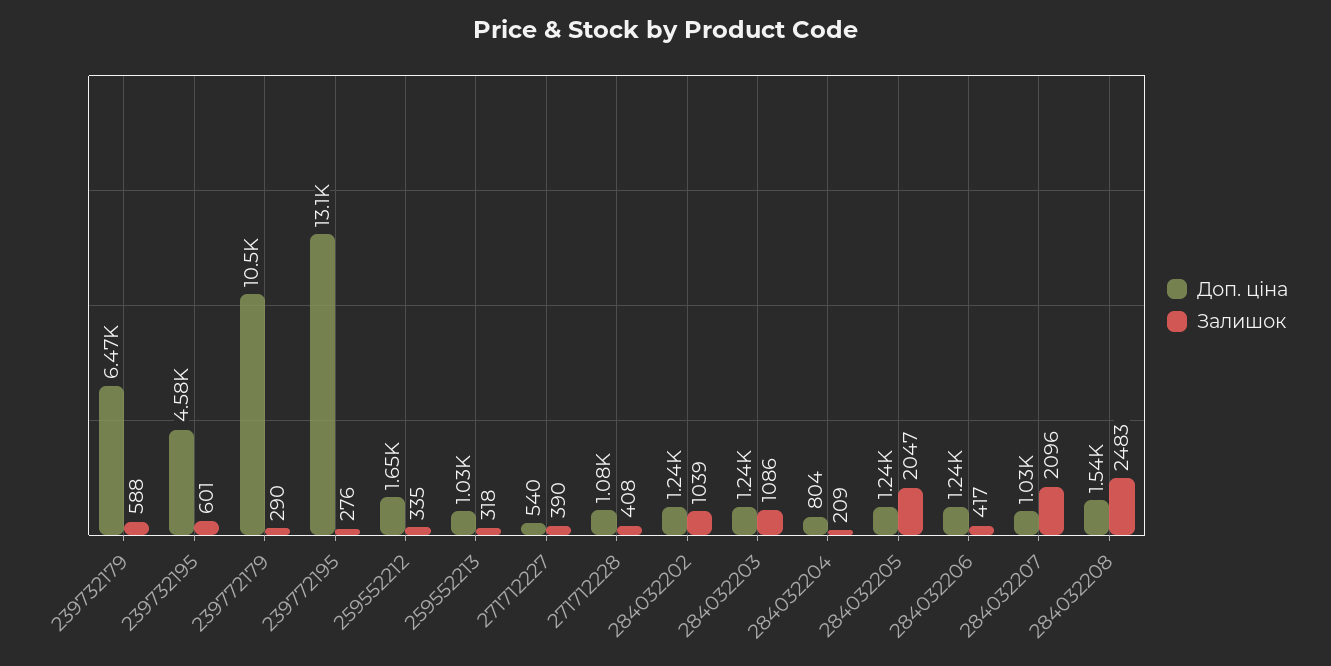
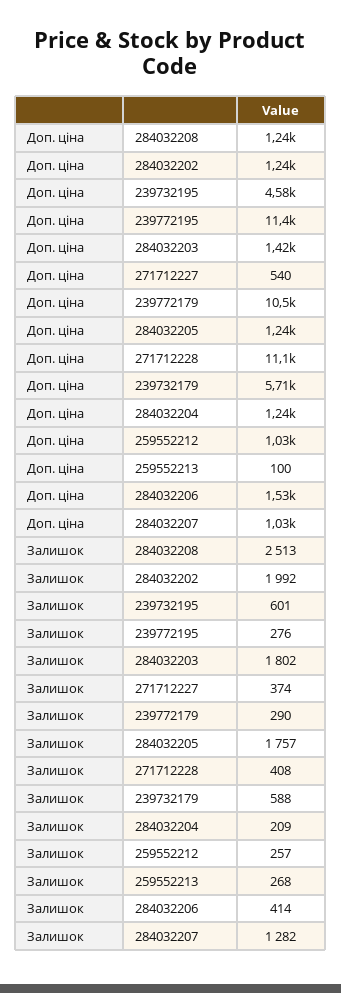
Доп. ціна, 239732179: 6470 -> 5710
Доп. ціна, 239772195: 13100 -> 11400
Доп. ціна, 259552212: 1650 -> 1030
Залишок, 259552212: 335 -> 257
Доп. ціна, 259552213: 1030 -> 100
Залишок, 259552213: 318 -> 268
Залишок, 271712227: 390 -> 374
Доп. ціна, 271712228: 1080 -> 11100
Залишок, 284032202: 1039 -> 1992
Доп. ціна, 284032203: 1240 -> 1420
Залишок, 284032203: 1086 -> 1802
Доп. ціна, 284032204: 804 -> 1240
Залишок, 284032205: 2047 -> 1757
Доп. ціна, 284032206: 1240 -> 1530
Залишок, 284032206: 417 -> 414
Залишок, 284032207: 2096 -> 1282
Доп. ціна, 284032208: 1540 -> 1240
Залишок, 284032208: 2483 -> 2513

